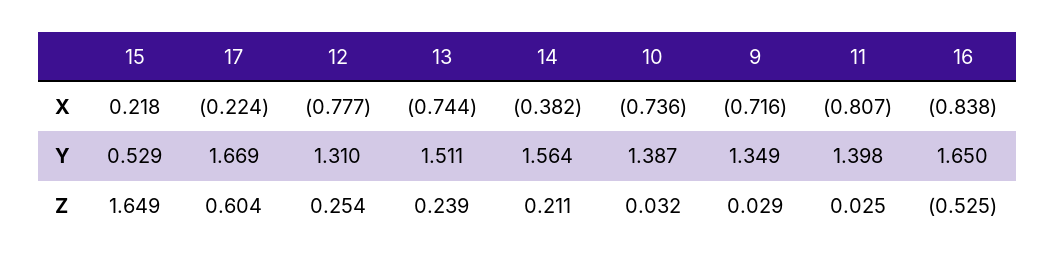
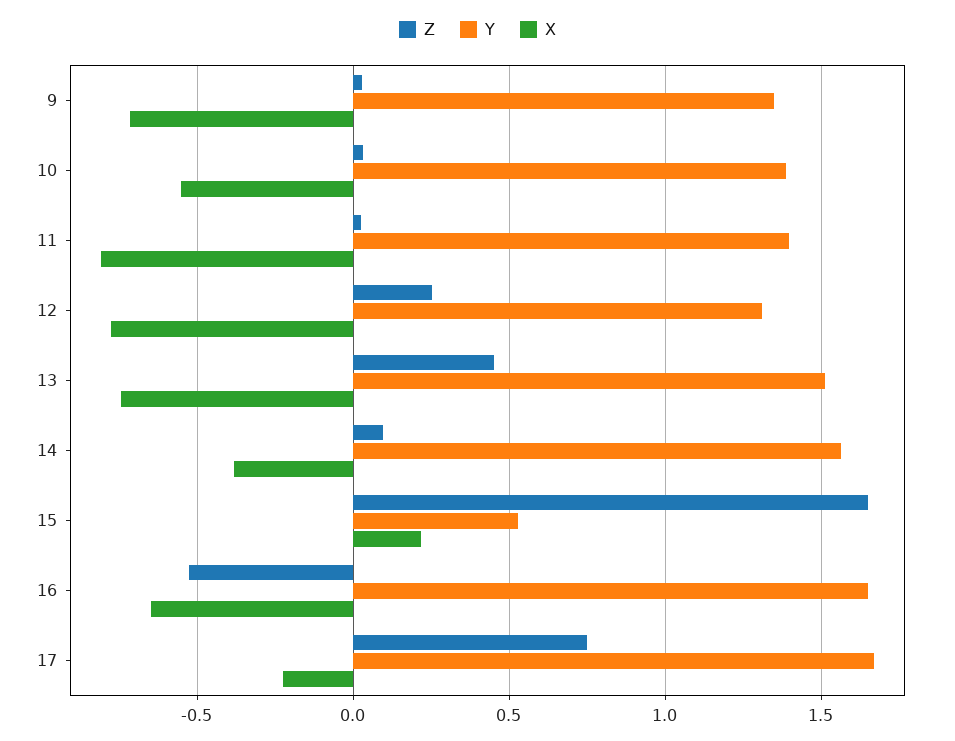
X, 10: -0.736 -> -0.55
X, 16: -0.838 -> -0.65
Z, 17: 0.604 -> 0.75
Z, 13: 0.239 -> 0.45
Z, 14: 0.211 -> 0.1

